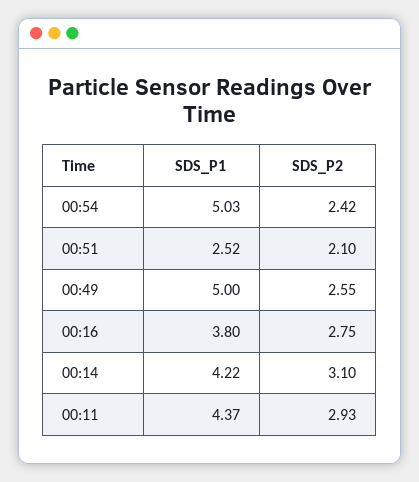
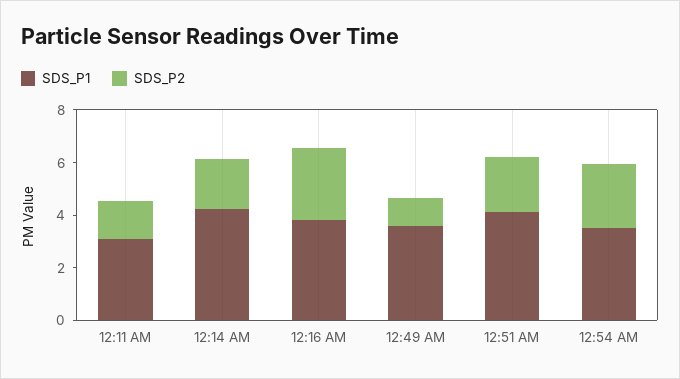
SDS_P1, 00:54: 5.03 -> 3.5
SDS_P1, 00:51: 2.52 -> 4
SDS_P1, 00:49: 5 -> 3.5
SDS_P2, 00:49: 2.55 -> 1
SDS_P2, 00:14: 3.1 -> 2
SDS_P1, 00:11: 4.37 -> 3
SDS_P2, 00:11: 2.93 -> 1.5

